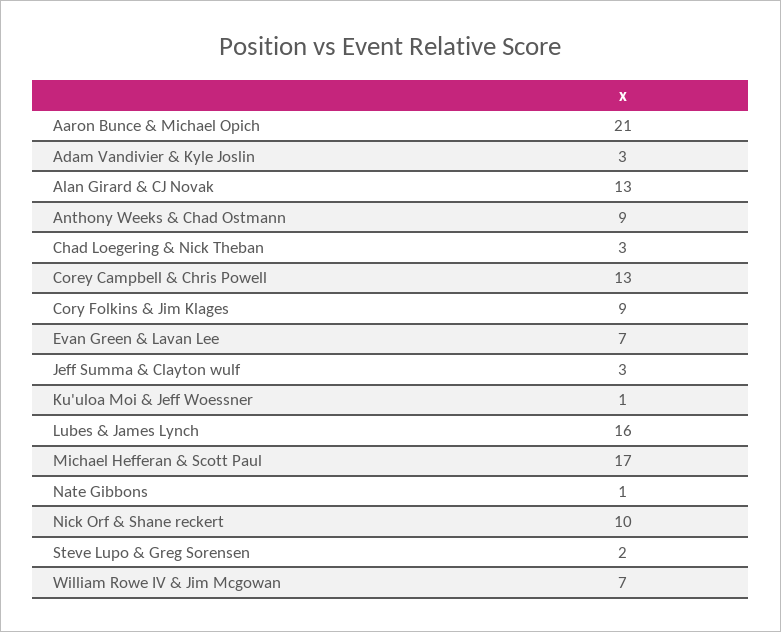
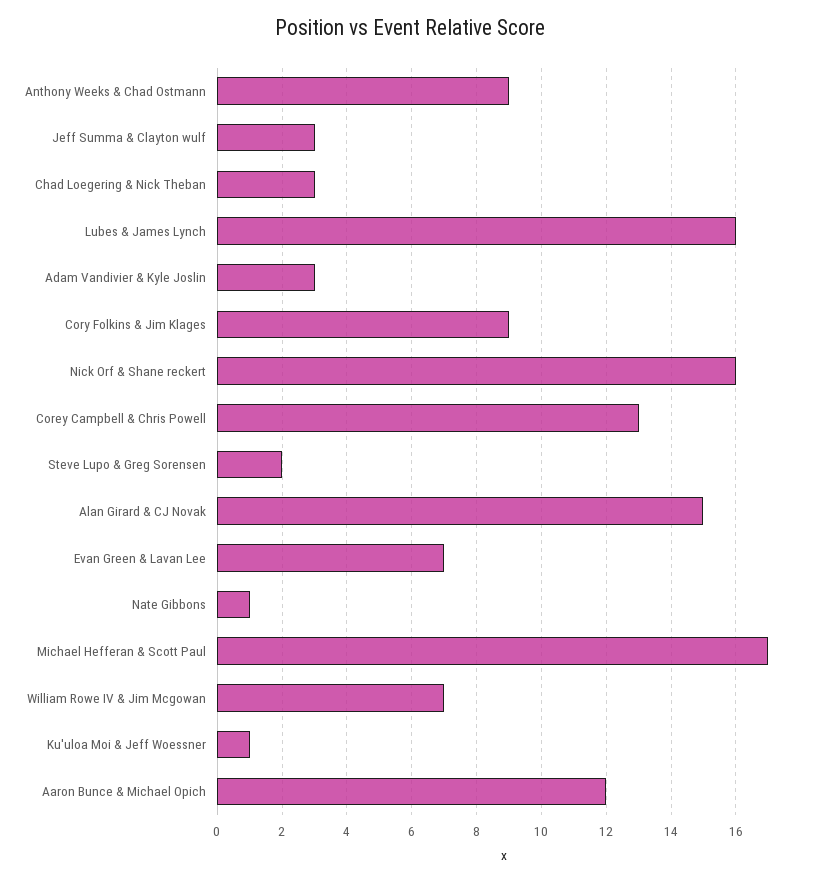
Aaron Bunce & Michael Opich: 21 -> 12
Alan Girard & CJ Novak: 13 -> 15
Nick Orf & Shane reckert: 10 -> 16

